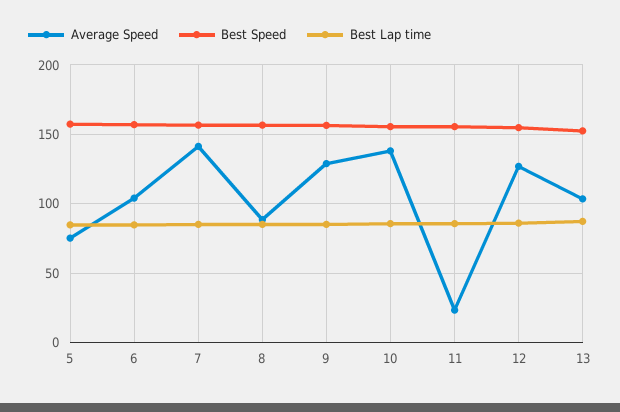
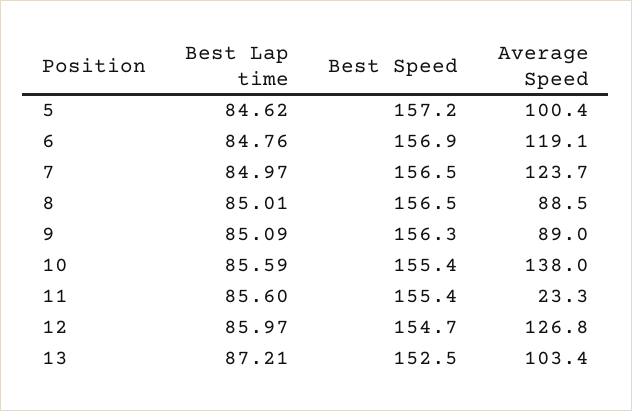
Average Speed, 5: 75 -> 100.4
Average Speed, 6: 105 -> 119.1
Average Speed, 7: 140 -> 123.7
Average Speed, 9: 130 -> 89

